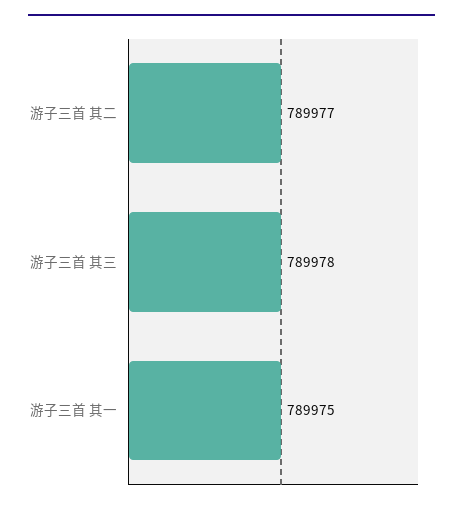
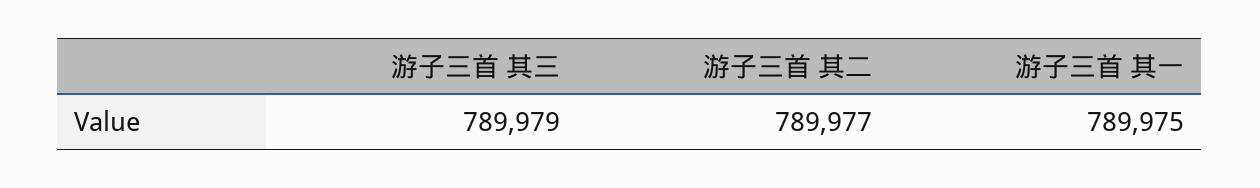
游子三首 其三: 789978 -> 789979

